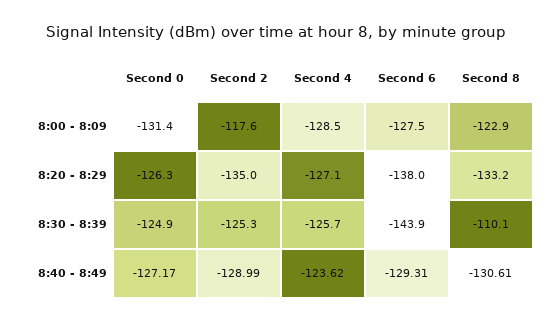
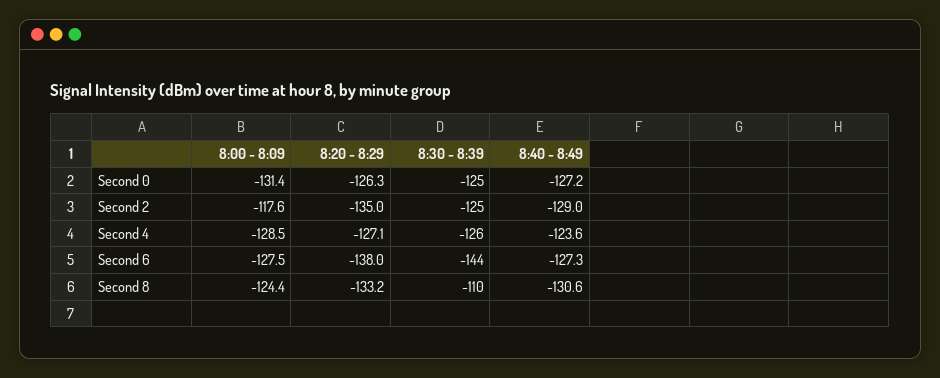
Second 8, 8:00 - 8:09: -122.9 -> -124.4
Second 6, 8:40 - 8:49: -129.31 -> -127.3

